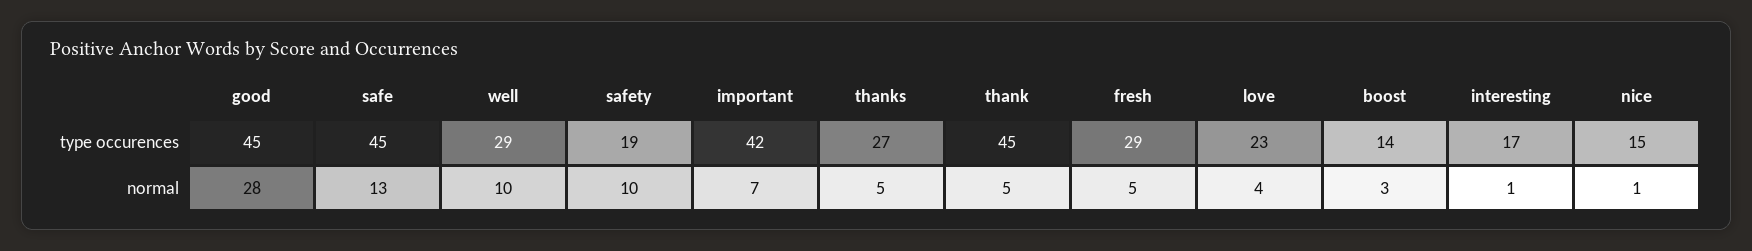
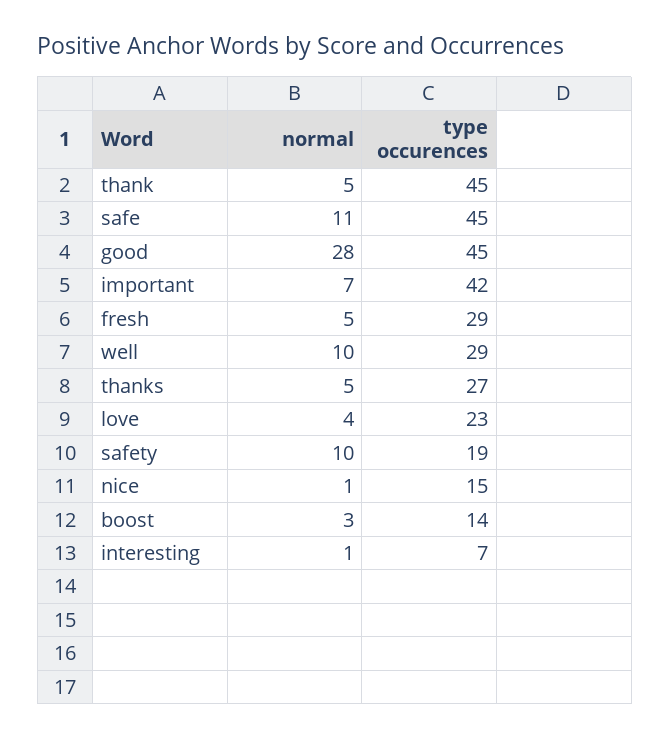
interesting, type occurences: 17 -> 7
safe, normal: 13 -> 11

